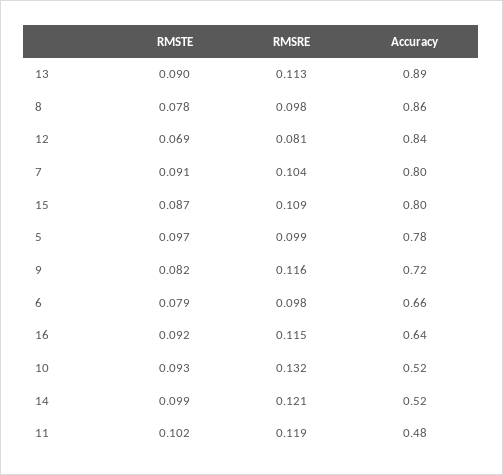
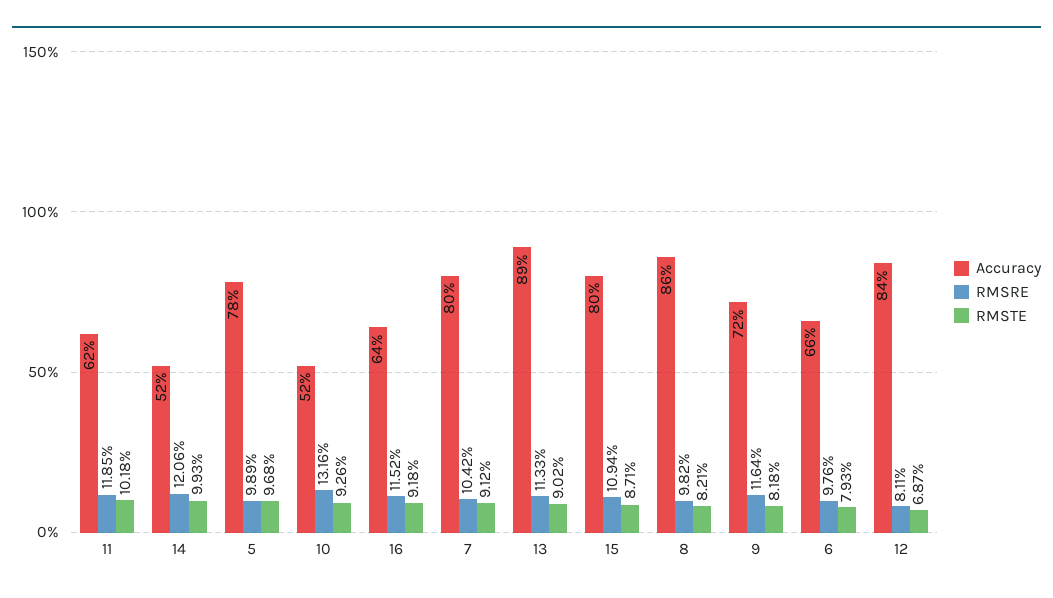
RMSTE, 8: 0.078 -> 0.0821
Accuracy, 11: 0.48 -> 0.62

